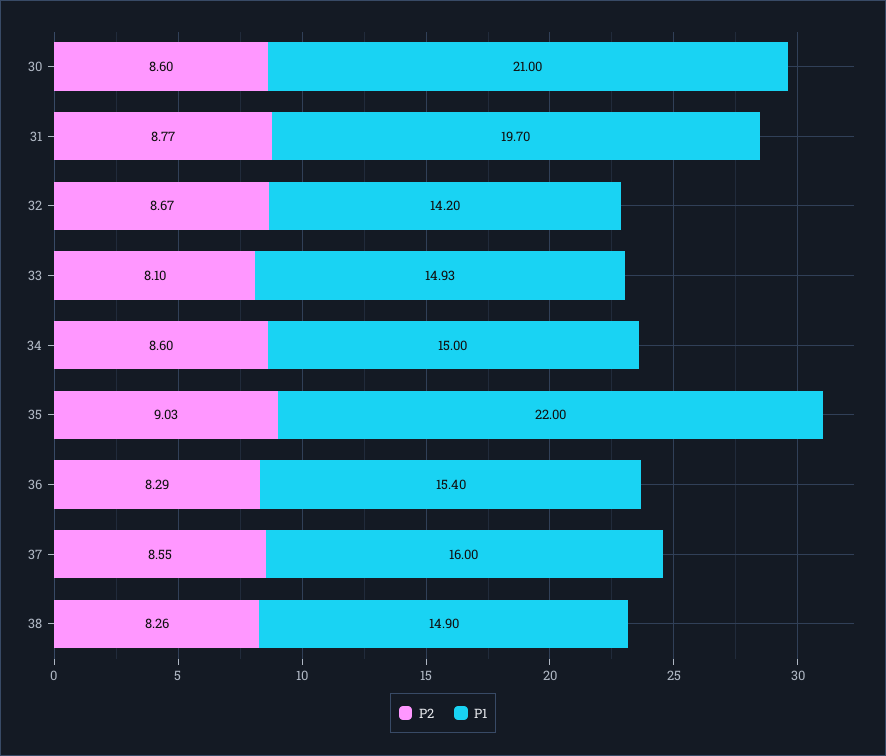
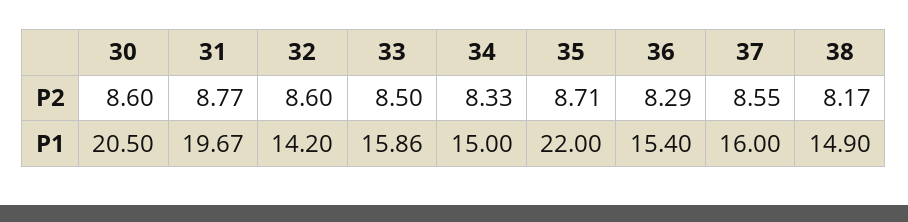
P1, 30: 21 -> 20.5
P1, 31: 19.7 -> 19.67
P2, 32: 8.67 -> 8.6
P2, 33: 8.1 -> 8.5
P1, 33: 14.93 -> 15.86
P2, 34: 8.6 -> 8.33
P2, 35: 9.03 -> 8.71
P2, 38: 8.26 -> 8.17

